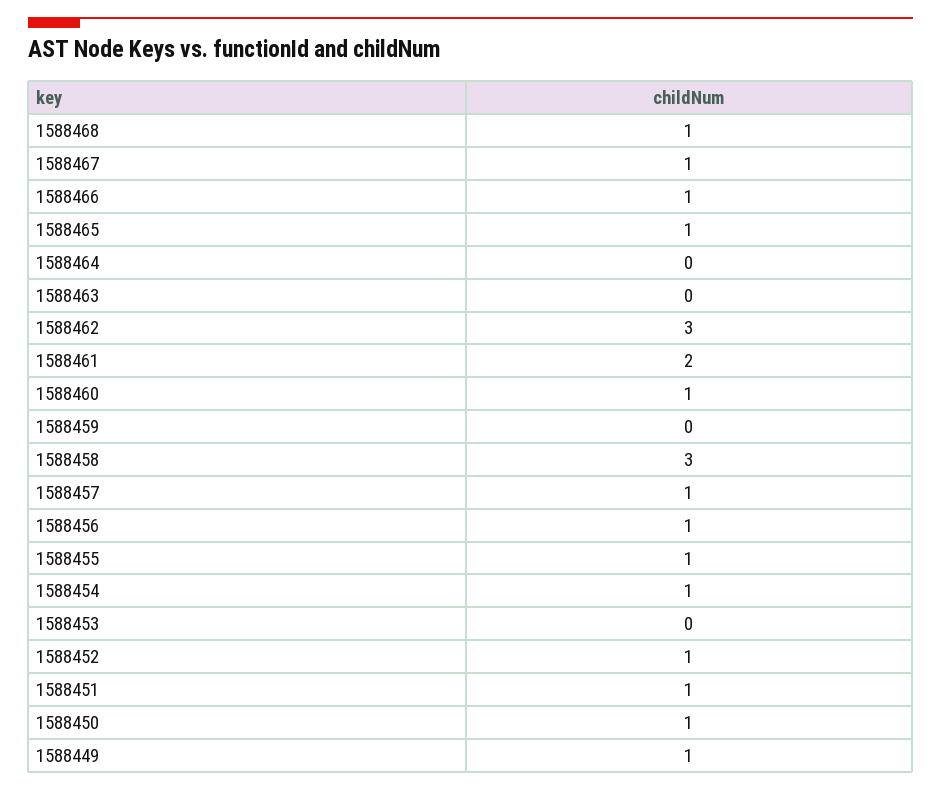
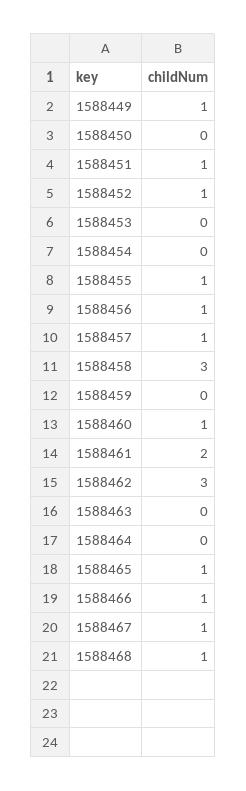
1588454: 1 -> 0
1588450: 1 -> 0

